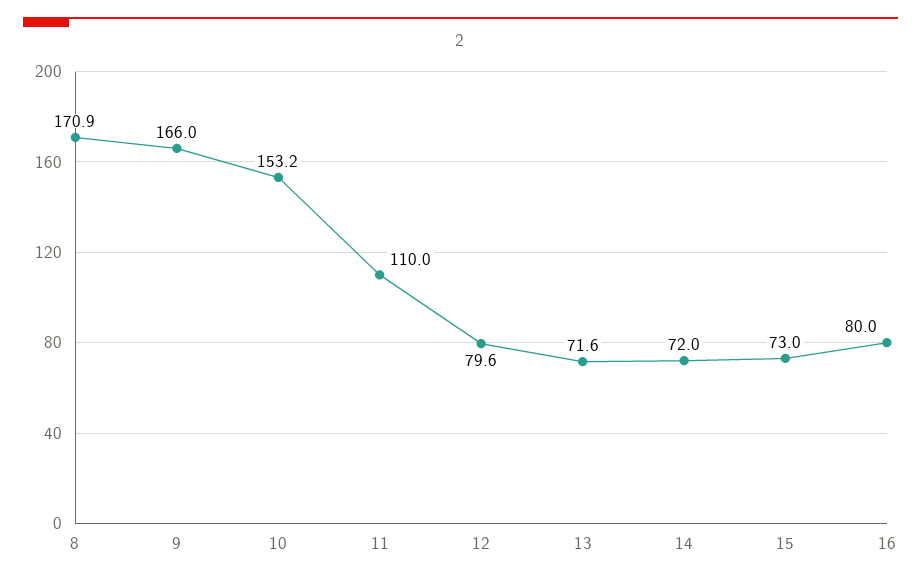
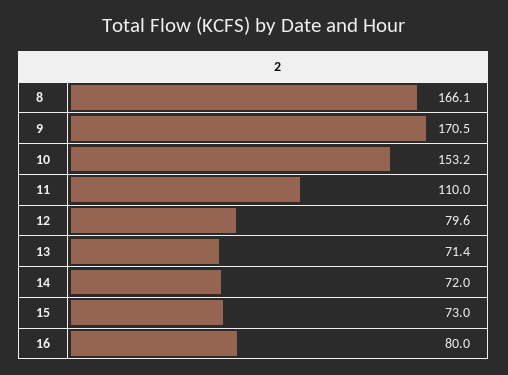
8: 170.9 -> 166.1
9: 166 -> 170.5
13: 71.6 -> 71.4

